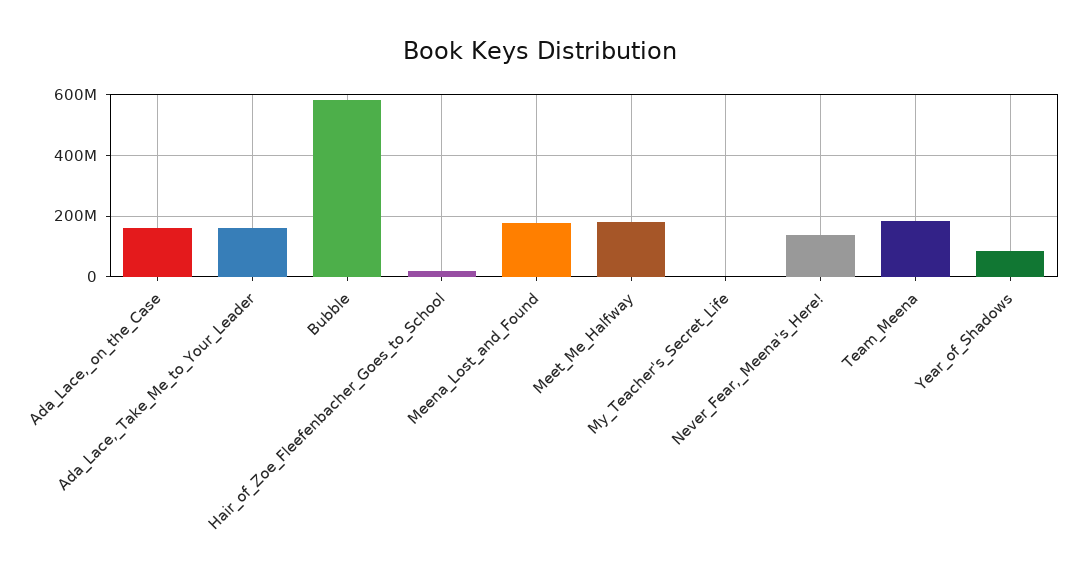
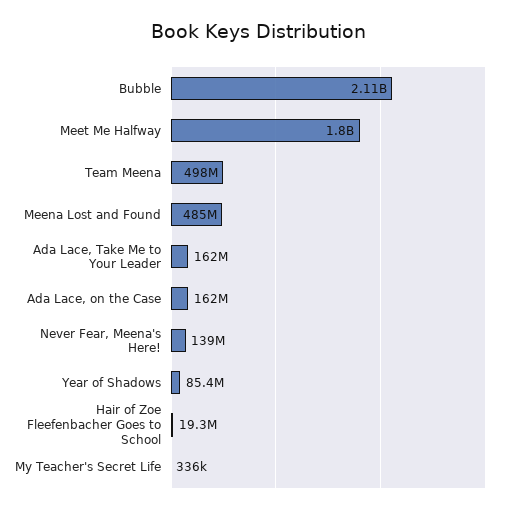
Bubble: 580000000 -> 2110000000
Meena_Lost_and_Found: 180000000 -> 485000000
Meet_Me_Halfway: 180000000 -> 1800000000
Team_Meena: 180000000 -> 498000000

